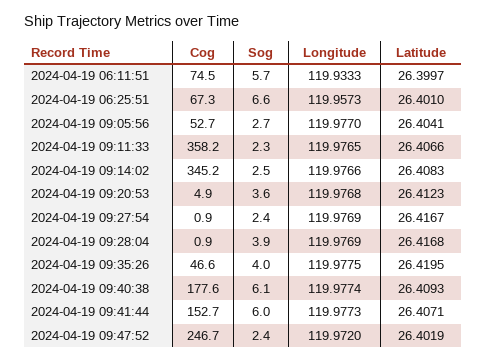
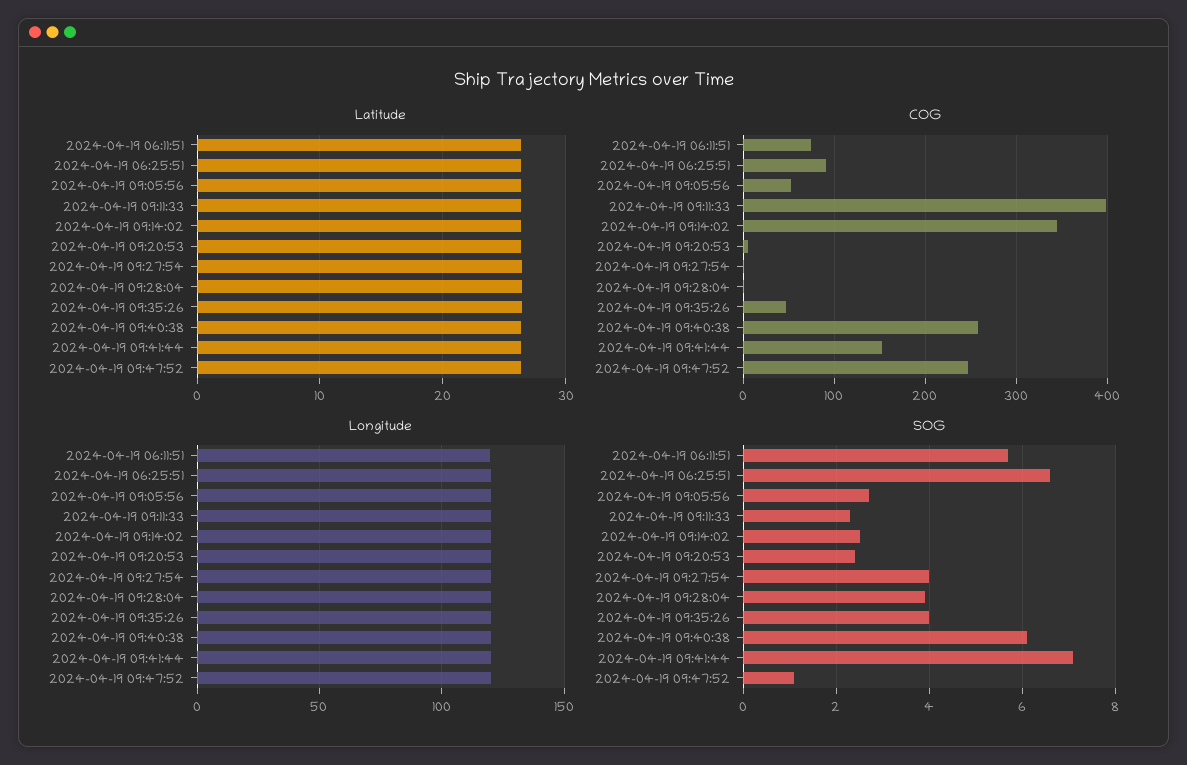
Cog, 2024-04-19 06:25:51: 67.3 -> 90
Cog, 2024-04-19 09:11:33: 358.2 -> 400
Sog, 2024-04-19 09:20:53: 3.6 -> 2.5
Sog, 2024-04-19 09:27:54: 2.4 -> 4
Cog, 2024-04-19 09:40:38: 177.6 -> 260
Sog, 2024-04-19 09:41:44: 6 -> 7
Sog, 2024-04-19 09:47:52: 2.4 -> 1

